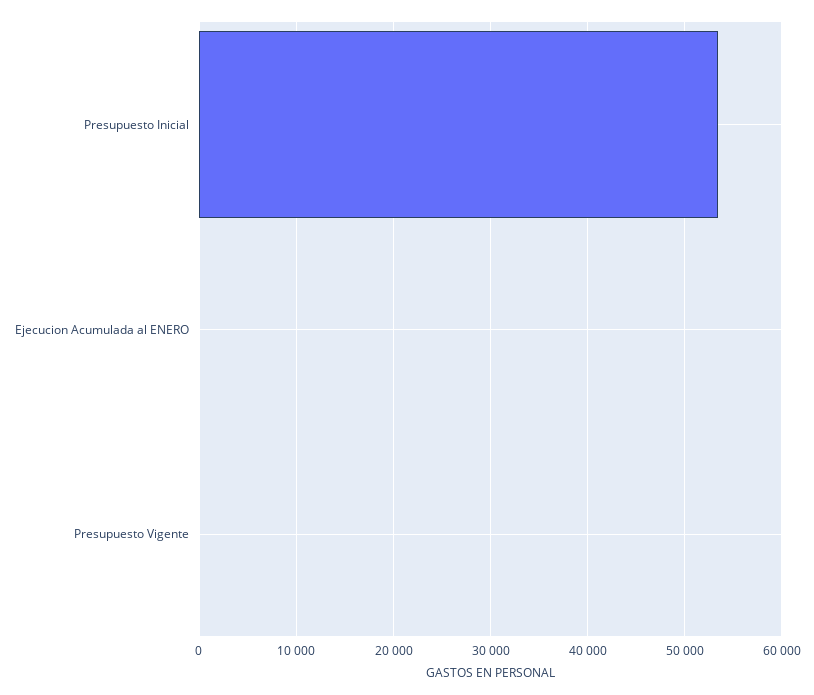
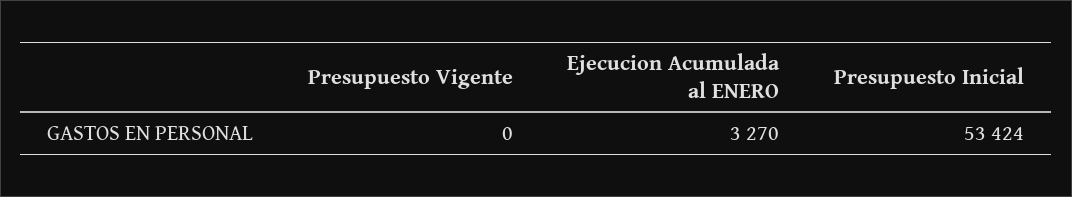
Ejecucion Acumulada al ENERO: 0 -> 3270

